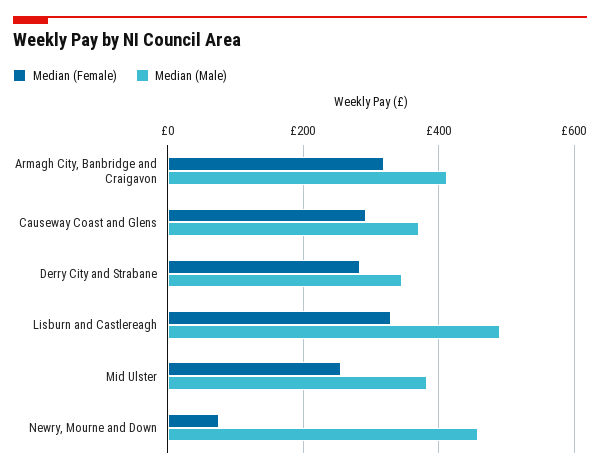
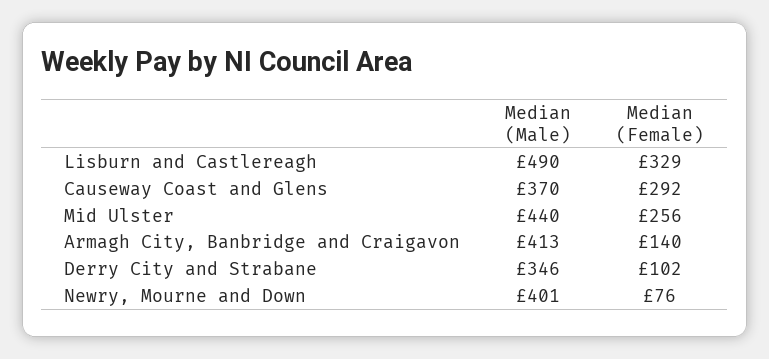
Median (Female), Armagh City, Banbridge and Craigavon: 320 -> 140
Median (Female), Derry City and Strabane: 280 -> 102
Median (Male), Mid Ulster: 380 -> 440
Median (Male), Newry, Mourne and Down: 460 -> 401

